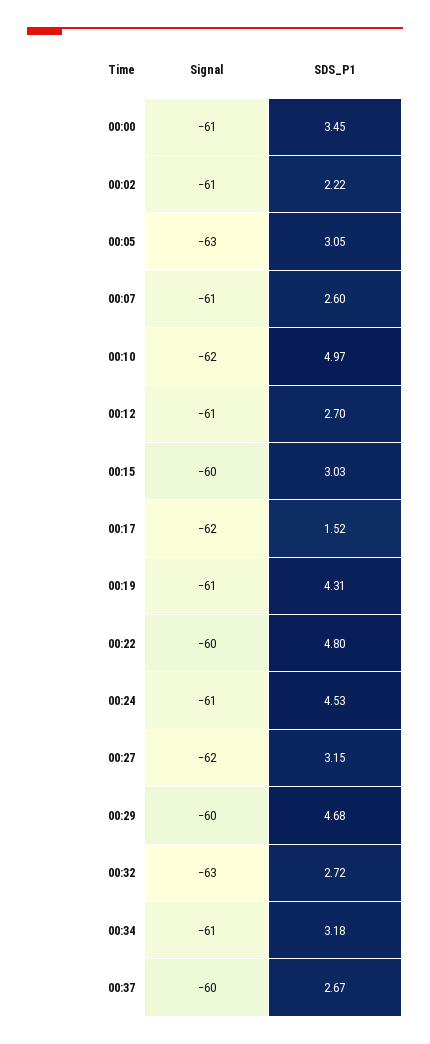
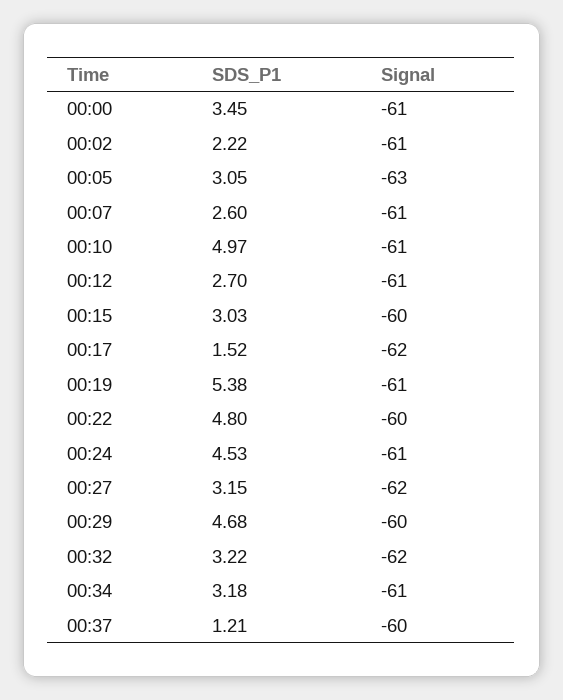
Signal, 00:10: -62 -> -61
SDS_P1, 00:19: 4.31 -> 5.38
Signal, 00:32: -63 -> -62
SDS_P1, 00:32: 2.72 -> 3.22
SDS_P1, 00:37: 2.67 -> 1.21

